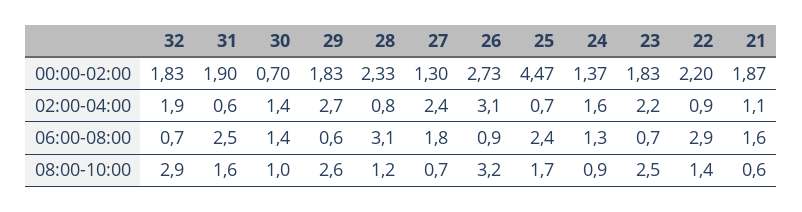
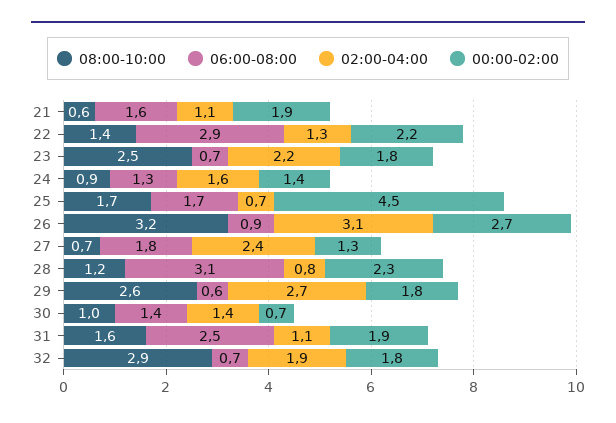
02:00-04:00, 31: 0.6 -> 1.1
02:00-04:00, 22: 0.9 -> 1.3
06:00-08:00, 25: 2.4 -> 1.7

